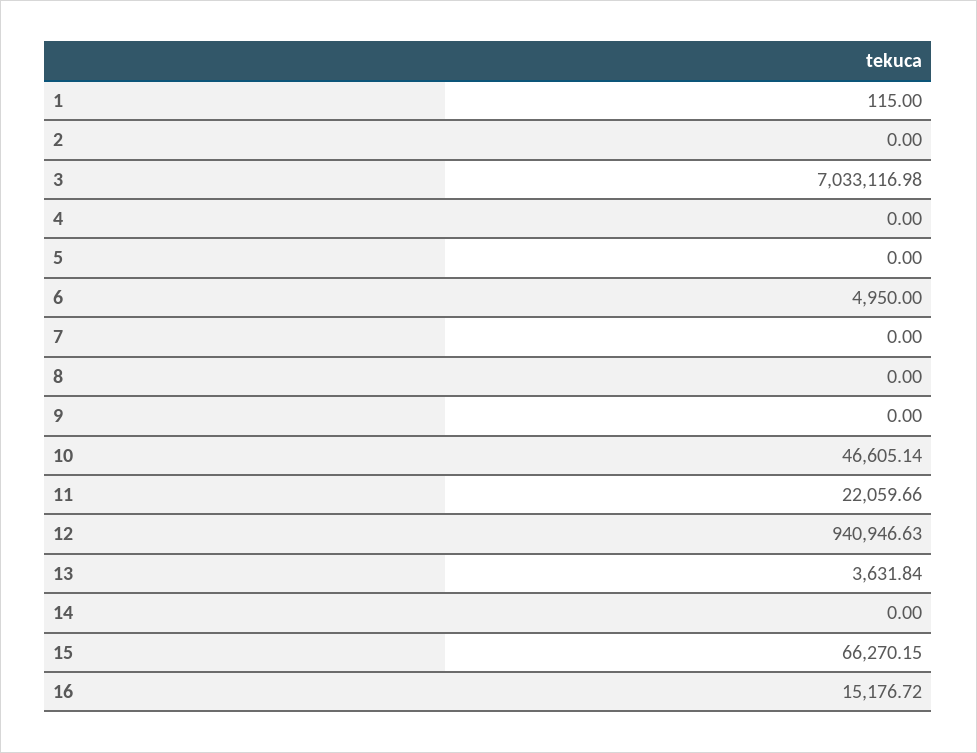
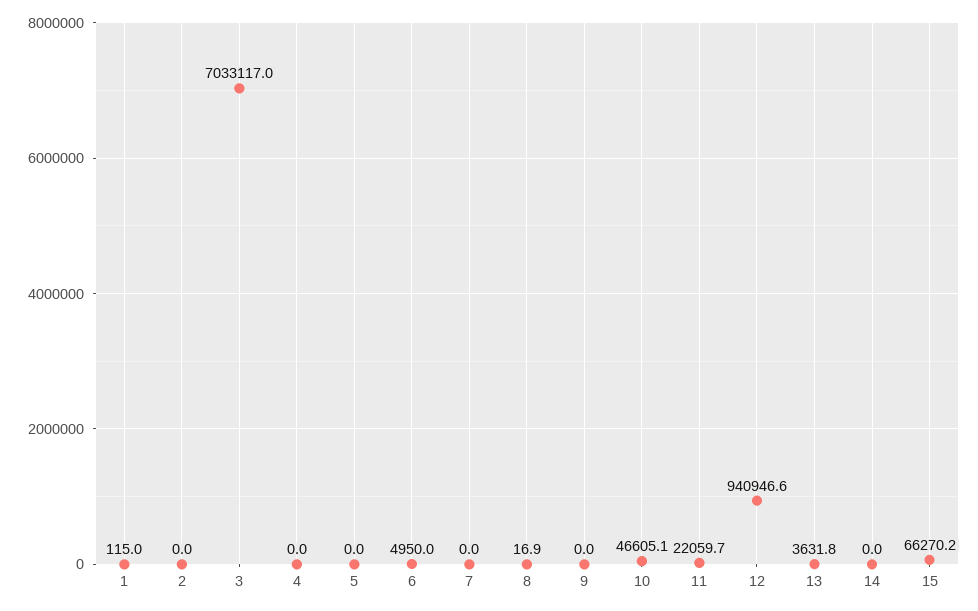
8: 0 -> 16.9
16: 15176.72 -> none

